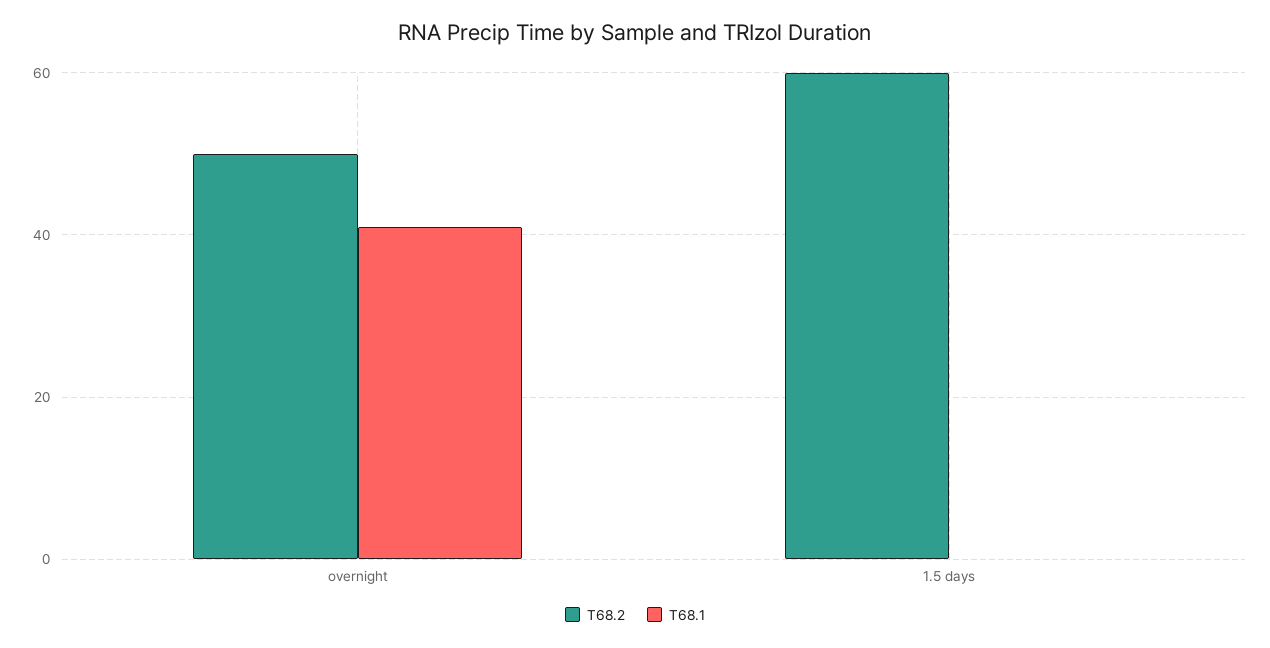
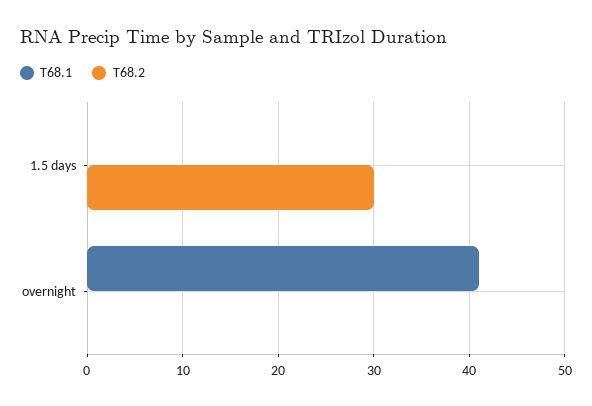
T68.2, overnight: 50 -> 0
T68.2, 1.5 days: 60 -> 30

